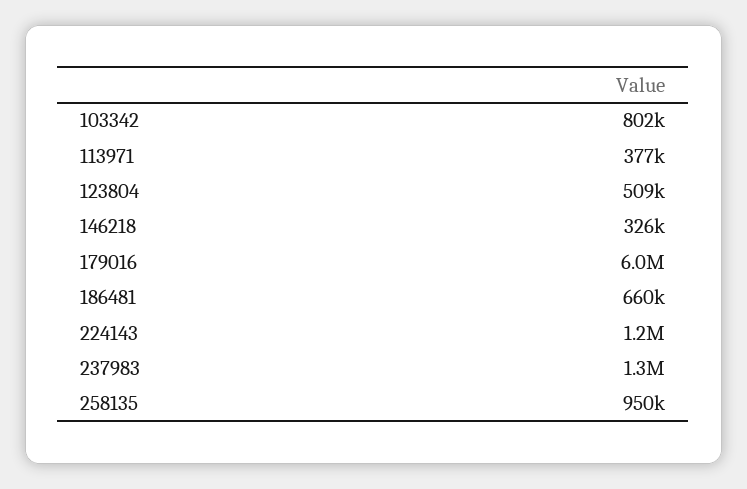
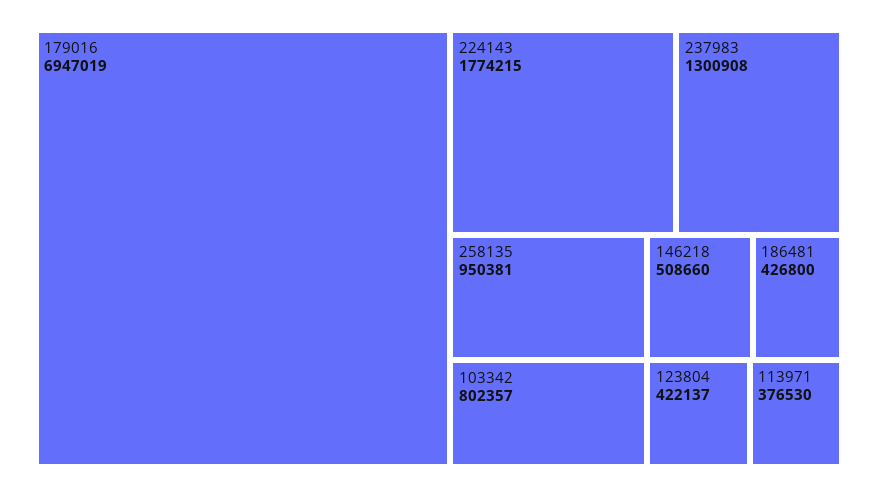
123804: 509000 -> 422137
146218: 326000 -> 508660
179016: 6000000 -> 6947019
186481: 660000 -> 426800
224143: 1200000 -> 1774215

